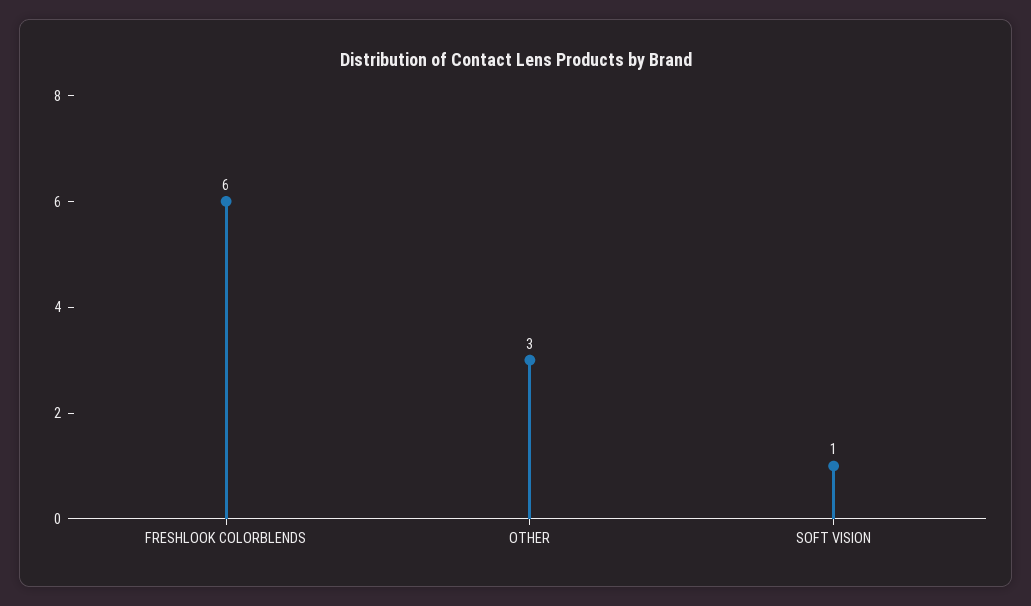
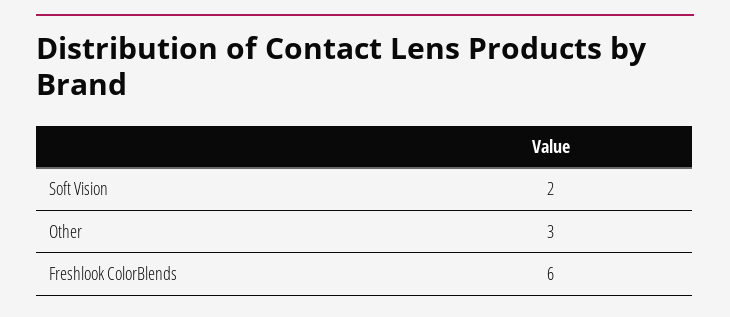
SOFT VISION: 1 -> 2

